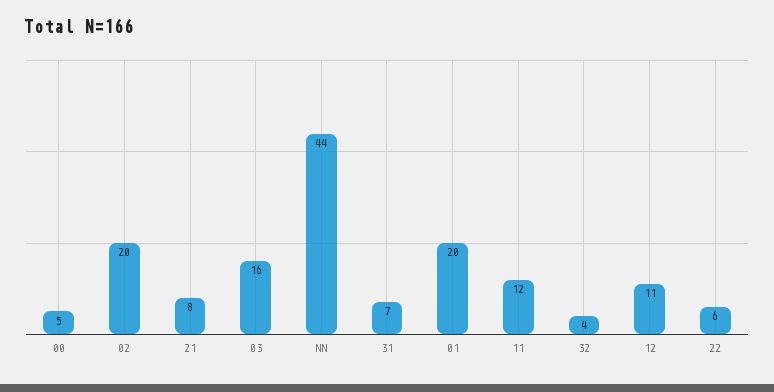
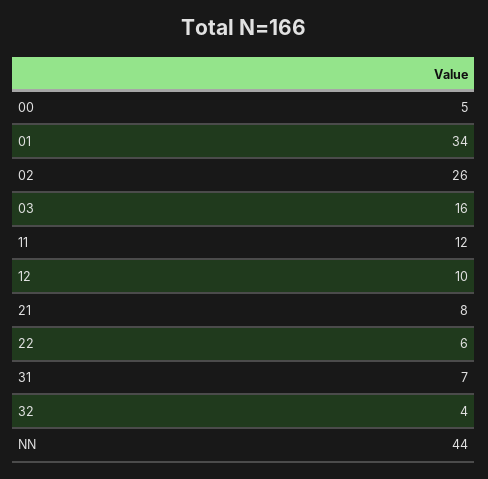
02: 20 -> 26
01: 20 -> 34
12: 11 -> 10

